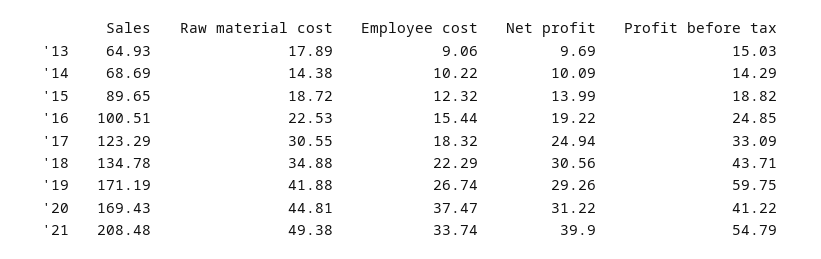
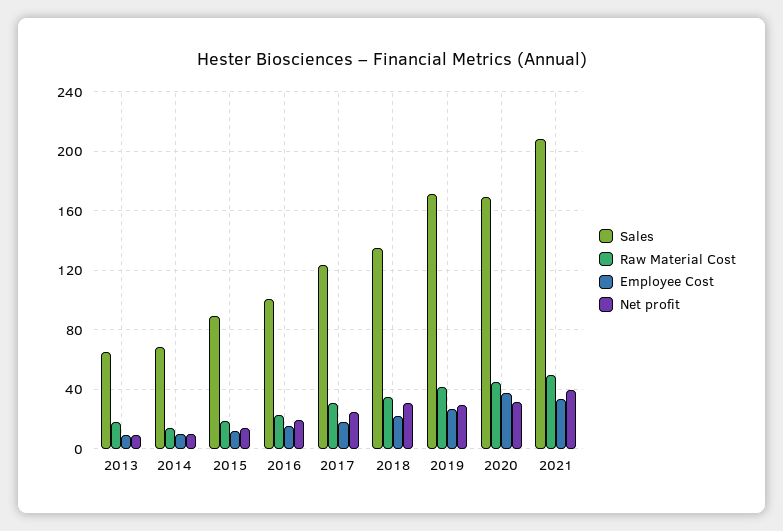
Profit before tax, '13: 15.03 -> none
Profit before tax, '14: 14.29 -> none
Profit before tax, '15: 18.82 -> none
Profit before tax, '16: 24.85 -> none
Profit before tax, '17: 33.09 -> none
Profit before tax, '18: 43.71 -> none
Profit before tax, '19: 59.75 -> none
Profit before tax, '20: 41.22 -> none
Profit before tax, '21: 54.79 -> none

